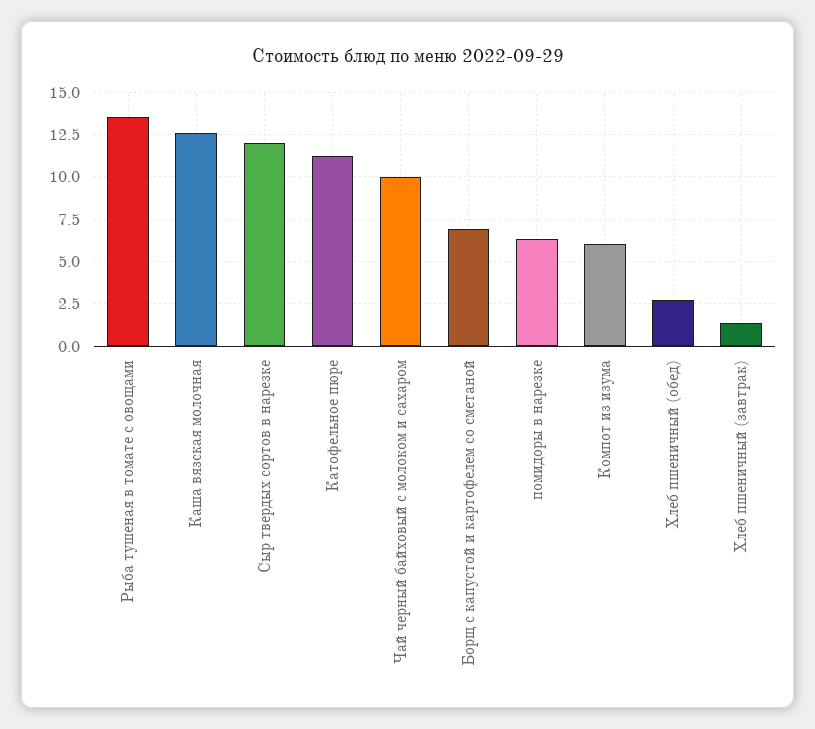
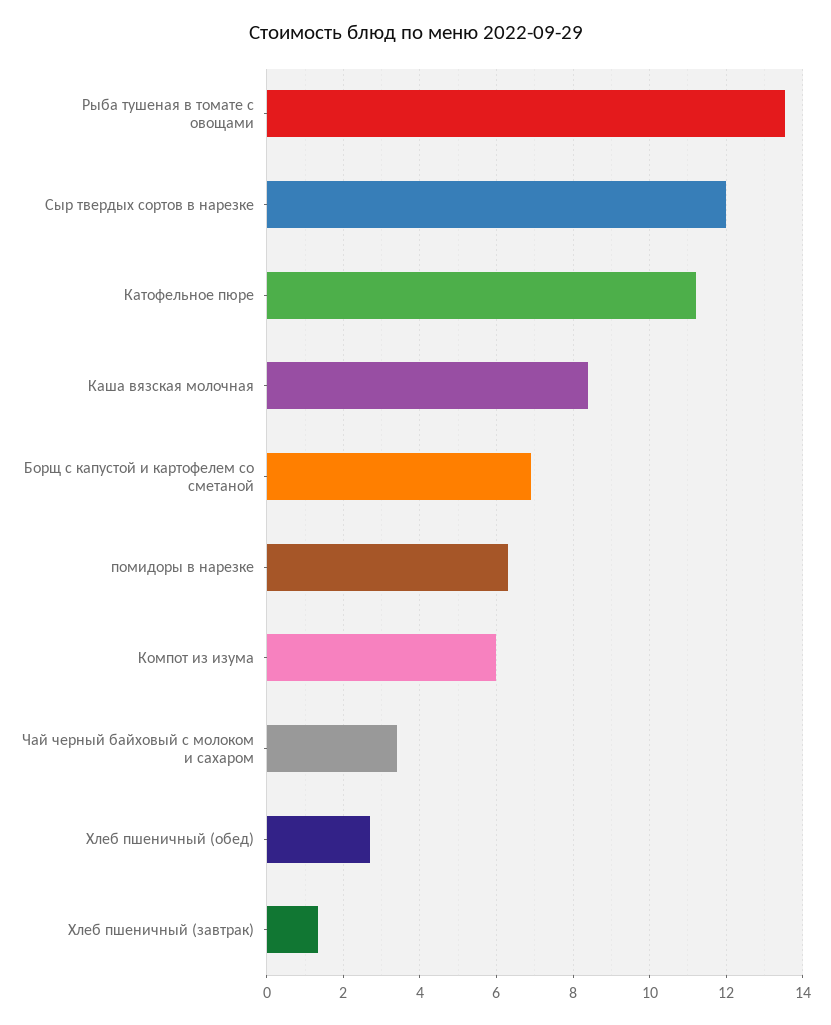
Каша вязская молочная: 12.5 -> 8.4
Чай черный байховый с молоком и сахаром: 10 -> 3.4

